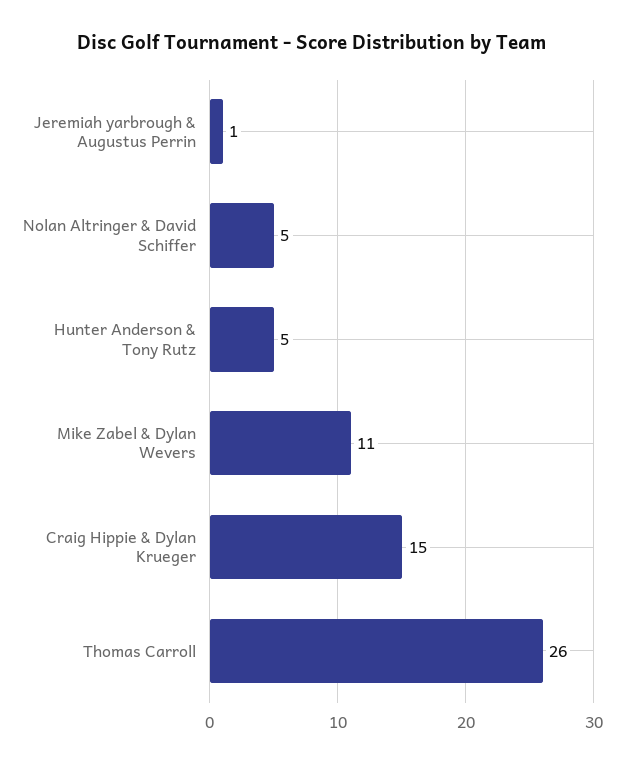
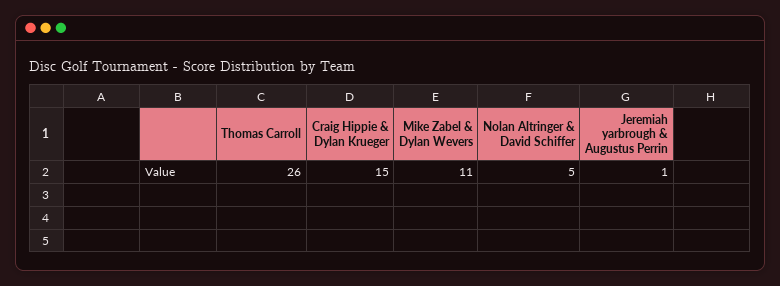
Hunter Anderson & Tony Rutz: 5 -> none

